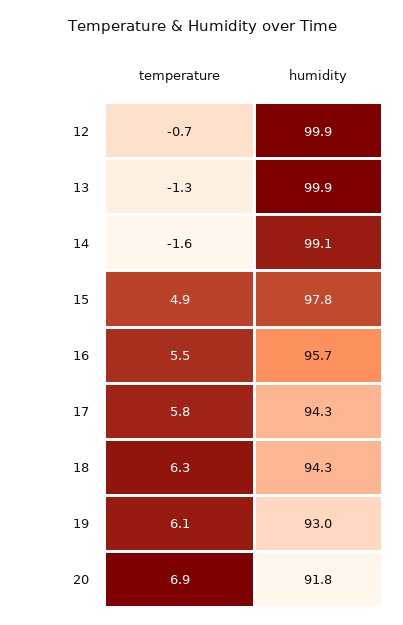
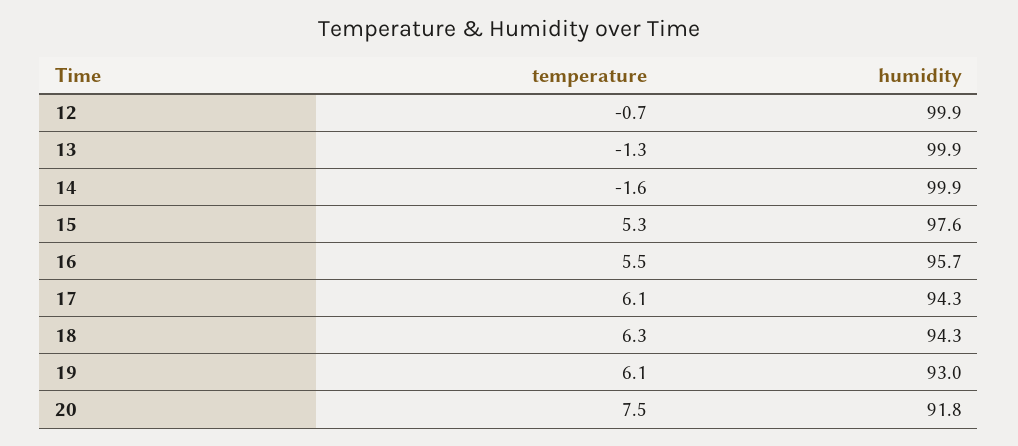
humidity, 14: 99.1 -> 99.9
temperature, 15: 4.9 -> 5.3
humidity, 15: 97.8 -> 97.6
temperature, 17: 5.8 -> 6.1
temperature, 20: 6.9 -> 7.5

